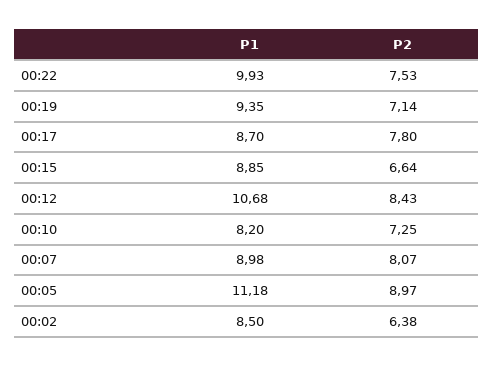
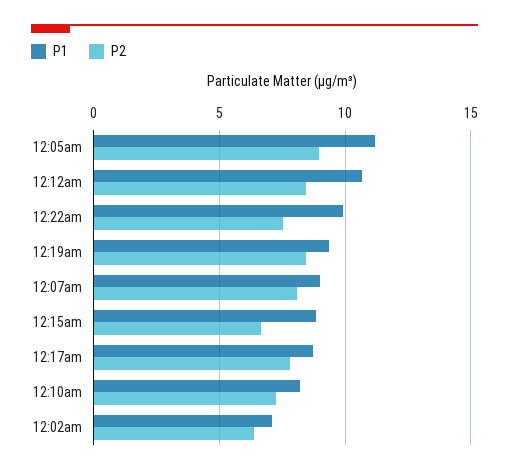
P2, 00:19: 7.14 -> 8.5
P1, 00:02: 8.5 -> 7

